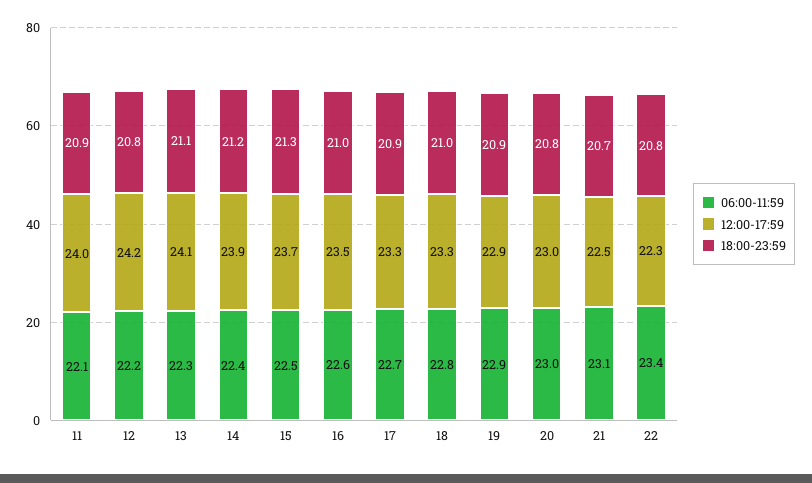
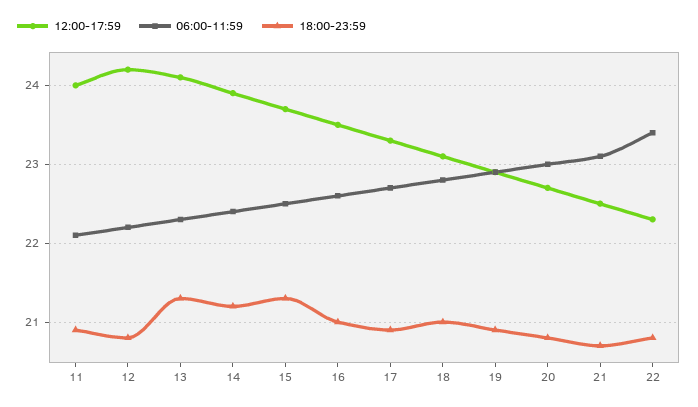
18:00-23:59, 13: 21.1 -> 21.3
12:00-17:59, 18: 23.3 -> 23.1
12:00-17:59, 20: 23 -> 22.7

